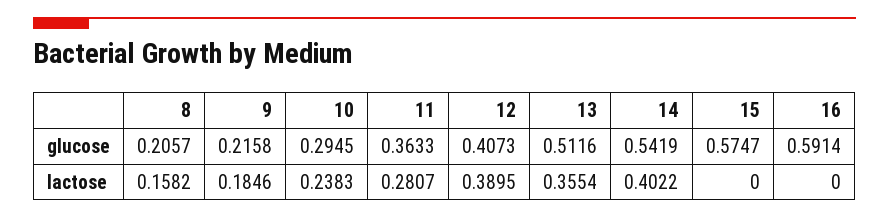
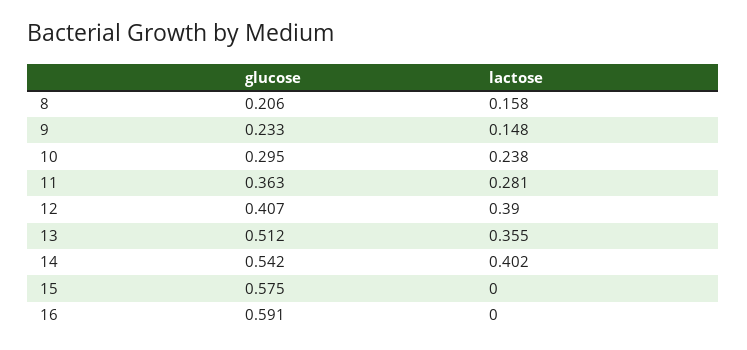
9, glucose: 0.2158 -> 0.233
9, lactose: 0.1846 -> 0.148

